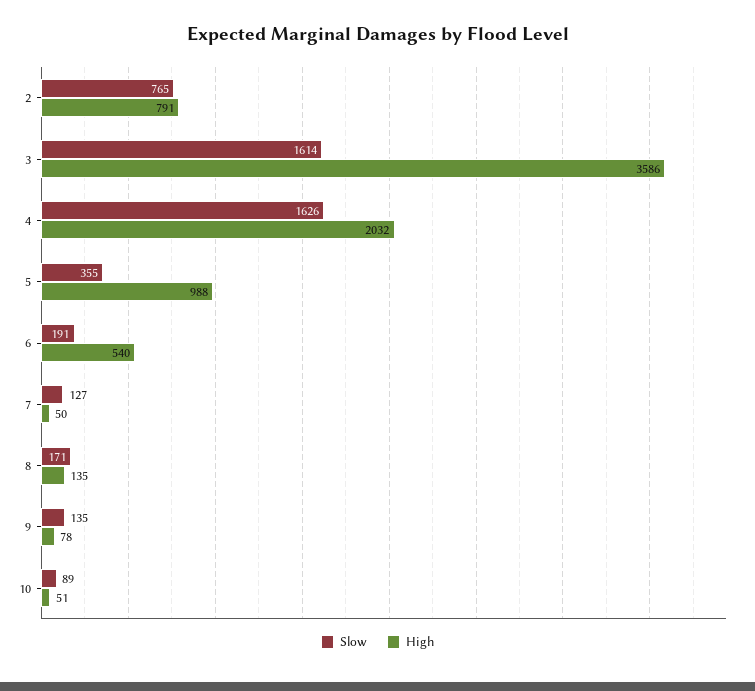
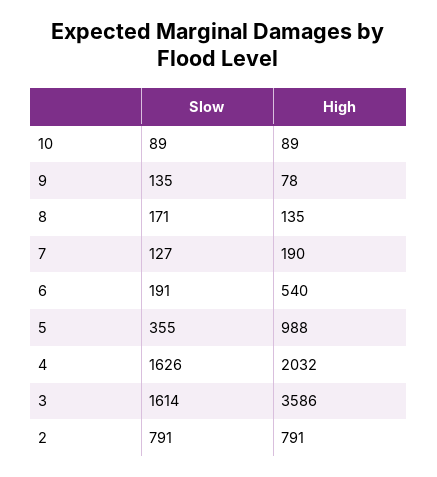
Slow, 2: 765 -> 791
High, 7: 50 -> 190
High, 10: 51 -> 89

